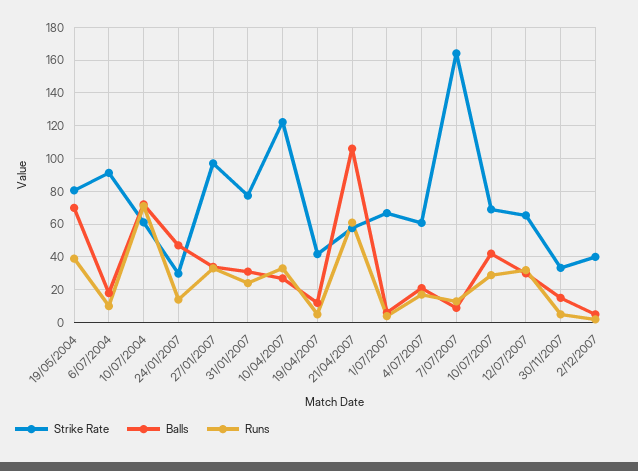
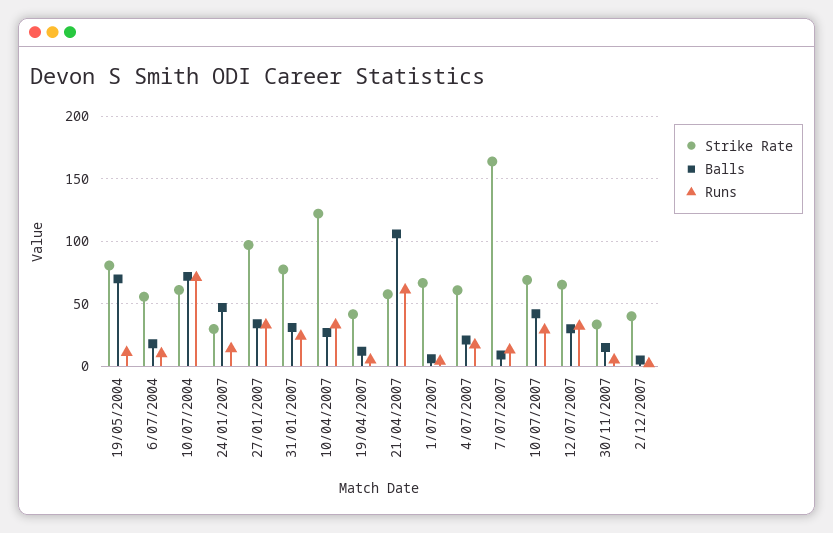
Runs, 19/05/2004: 40 -> 10
Strike Rate, 6/07/2004: 90 -> 55

